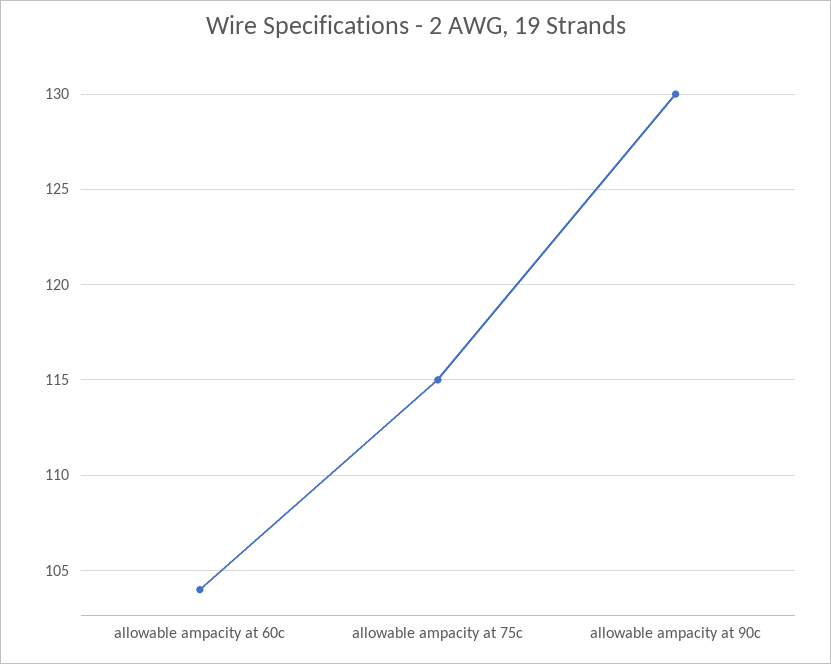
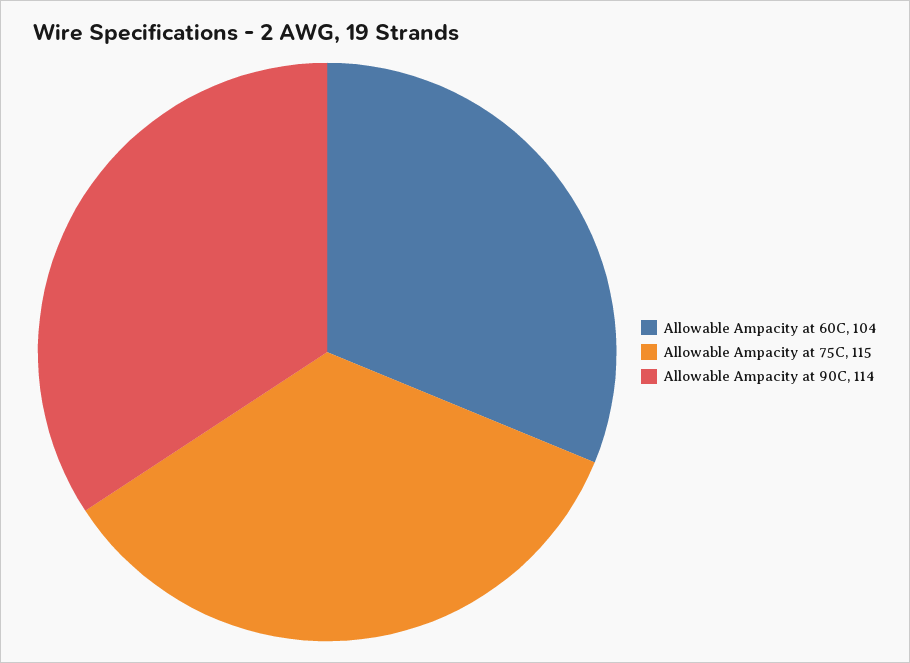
allowable ampacity at 90c: 130 -> 114

